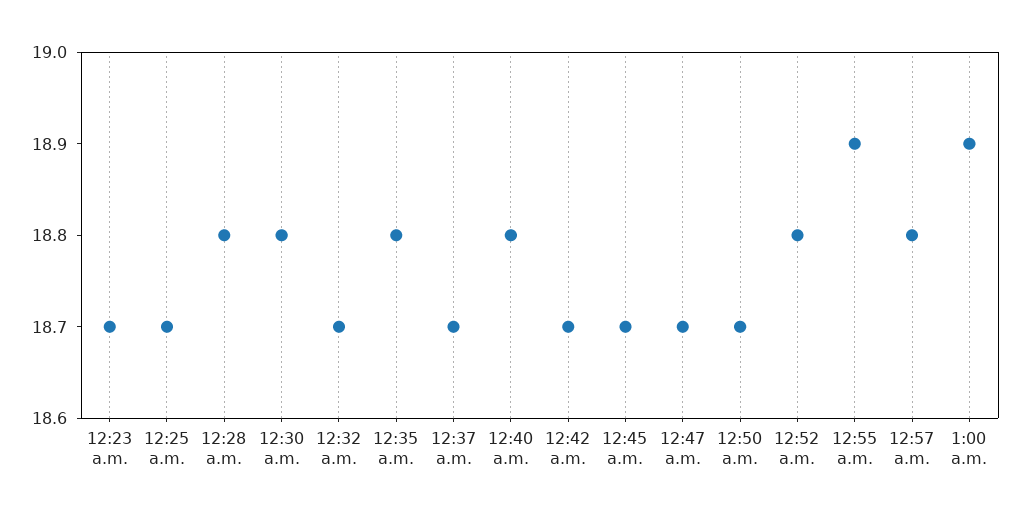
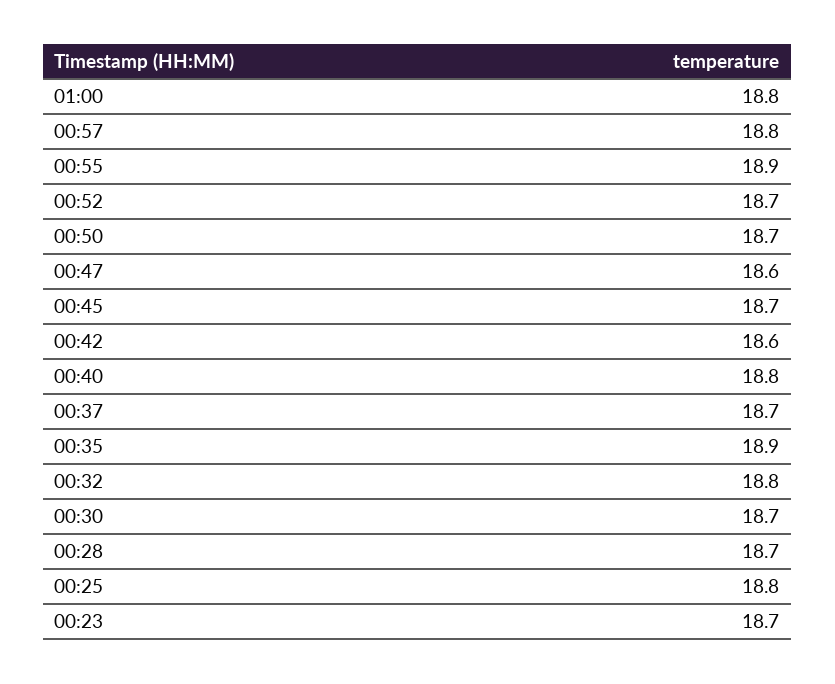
12:25 a.m.: 18.7 -> 18.8
12:28 a.m.: 18.8 -> 18.7
12:30 a.m.: 18.8 -> 18.7
12:32 a.m.: 18.7 -> 18.8
12:35 a.m.: 18.8 -> 18.9
12:42 a.m.: 18.7 -> 18.6
12:47 a.m.: 18.7 -> 18.6
12:52 a.m.: 18.8 -> 18.7
1:00 a.m.: 18.9 -> 18.8

